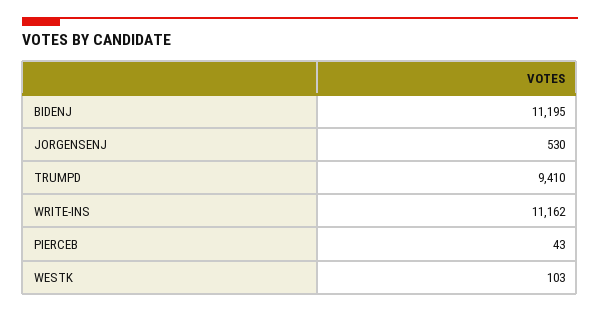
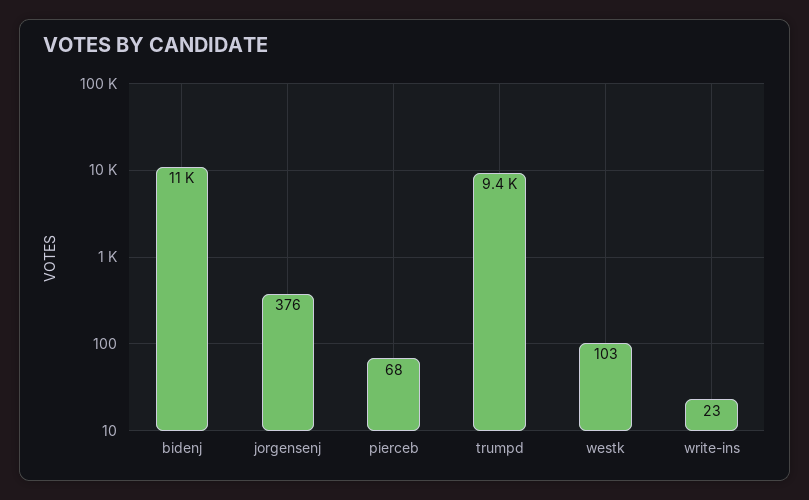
JORGENSENJ: 530 -> 376
WRITE-INS: 11162 -> 23
PIERCEB: 43 -> 68

